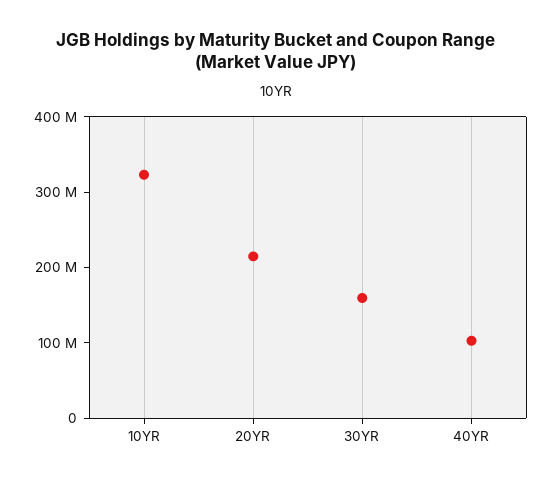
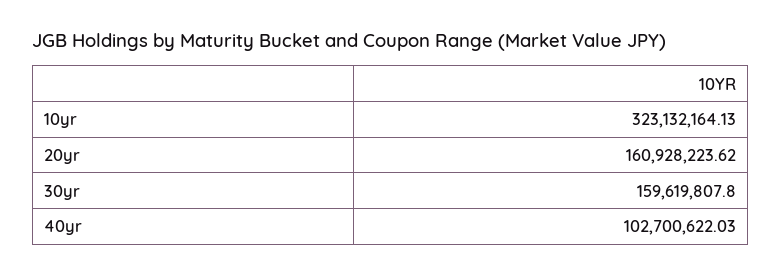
20YR: 220000000 -> 160928223.62

